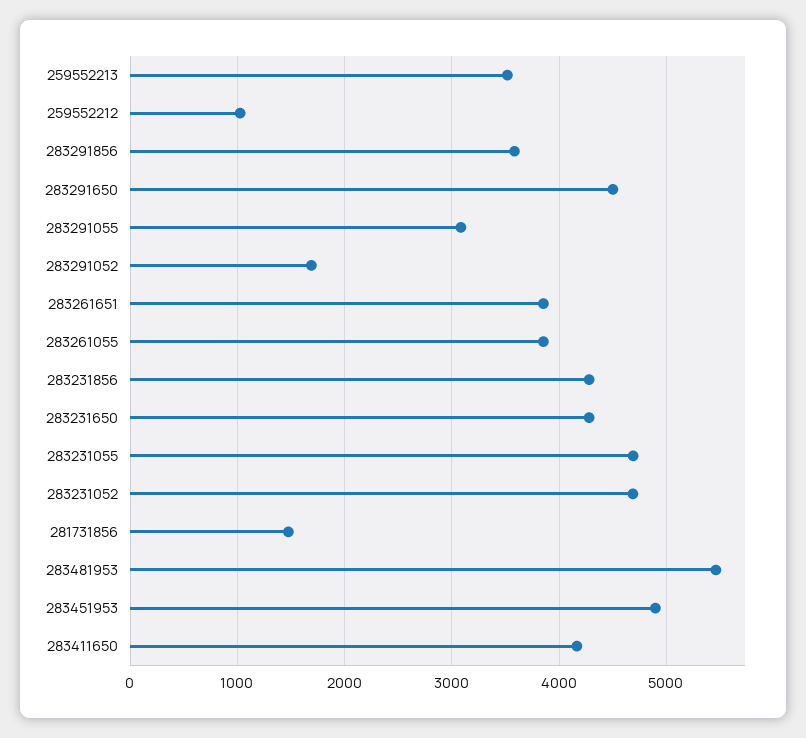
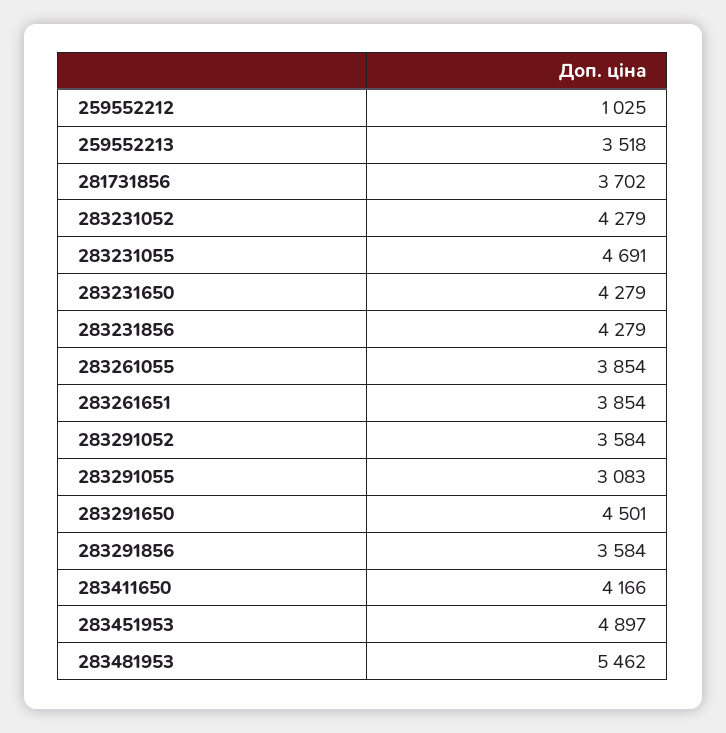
283291052: 1700 -> 3584
283231052: 4700 -> 4279
281731856: 1500 -> 3702

